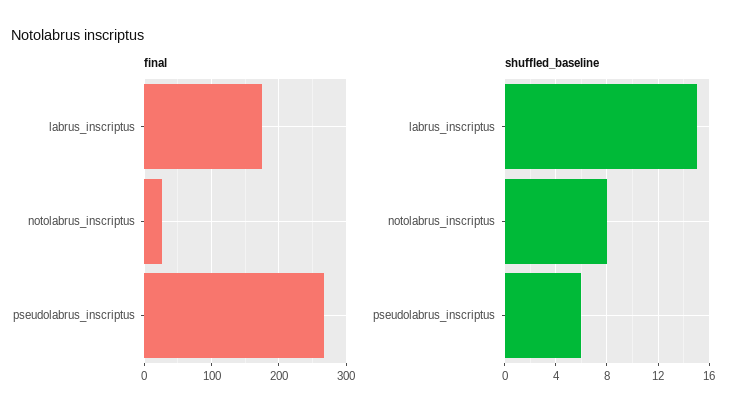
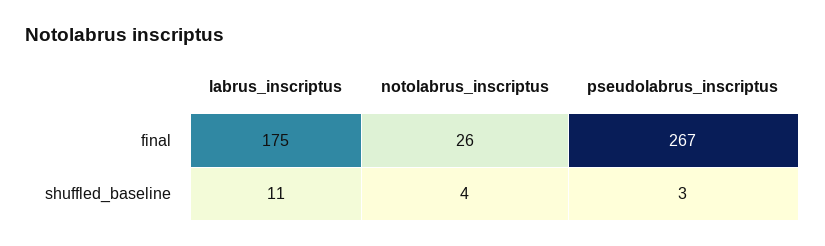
shuffled_baseline, labrus_inscriptus: 15 -> 11
shuffled_baseline, notolabrus_inscriptus: 8 -> 4
shuffled_baseline, pseudolabrus_inscriptus: 6 -> 3

